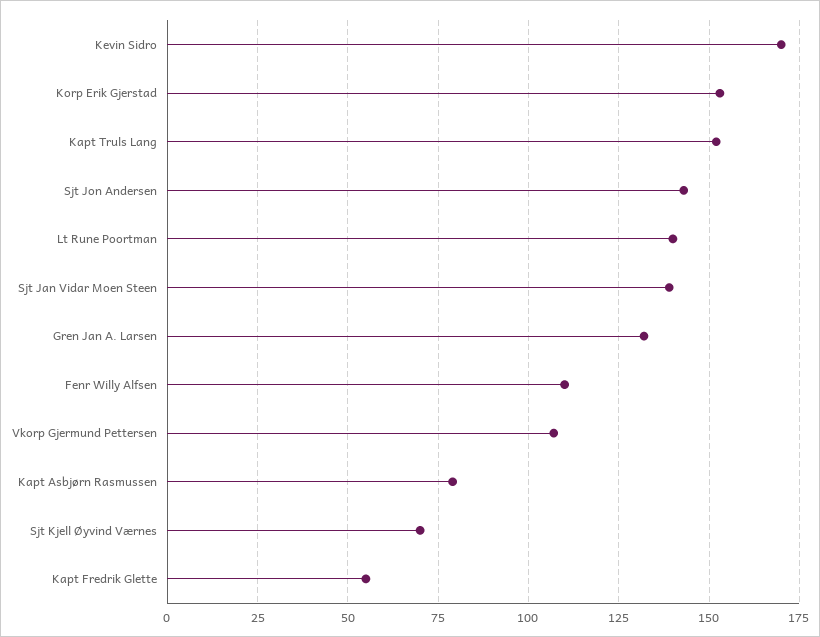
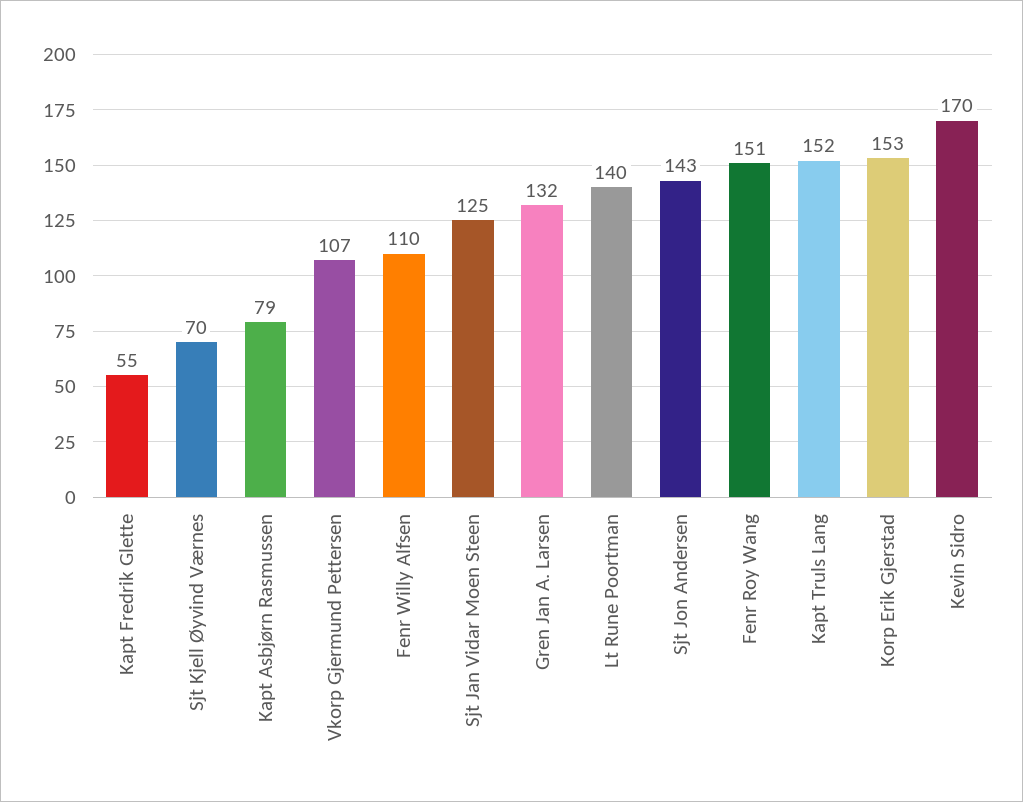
Sjt Jan Vidar Moen Steen: 140 -> 125
Fenr Roy Wang: none -> 151

